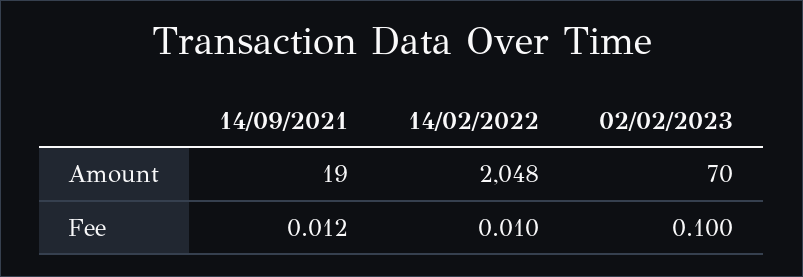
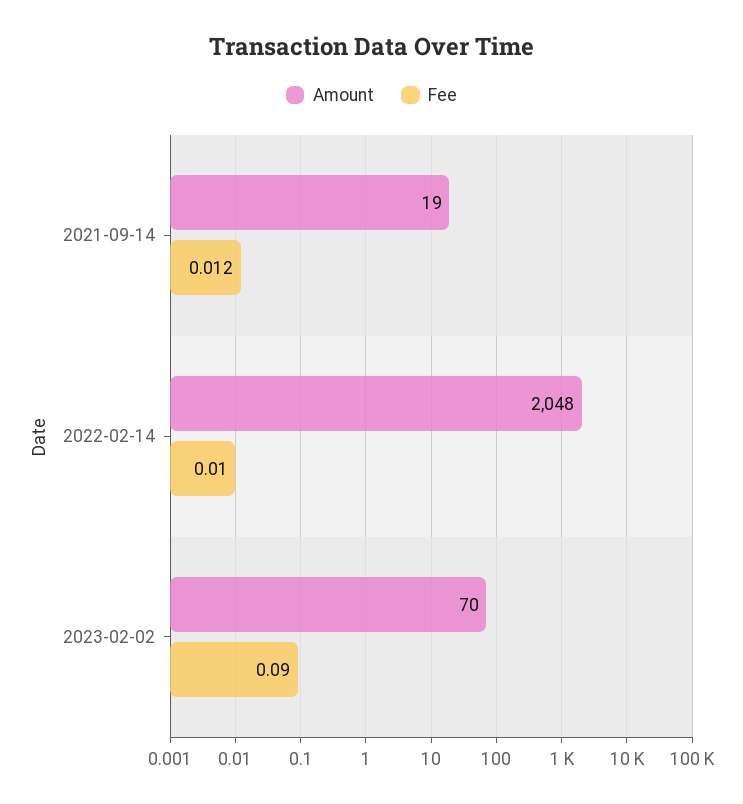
Fee, 02/02/2023: 0.1 -> 0.09

